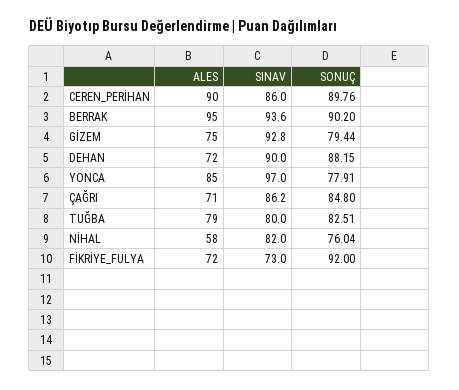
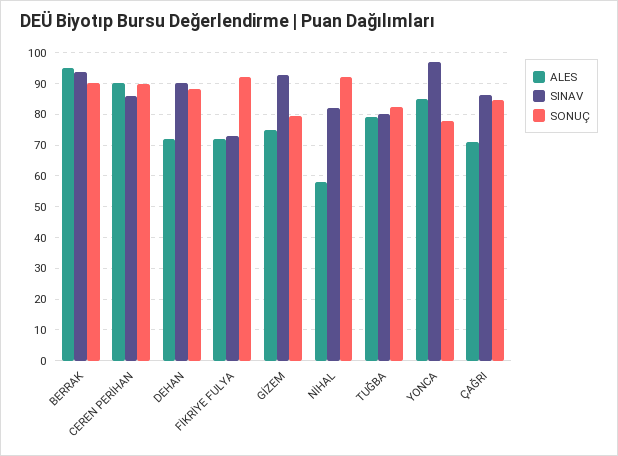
SONUÇ, NİHAL: 76.04 -> 92

